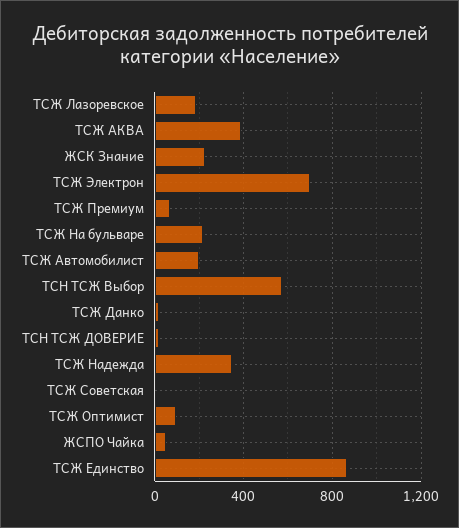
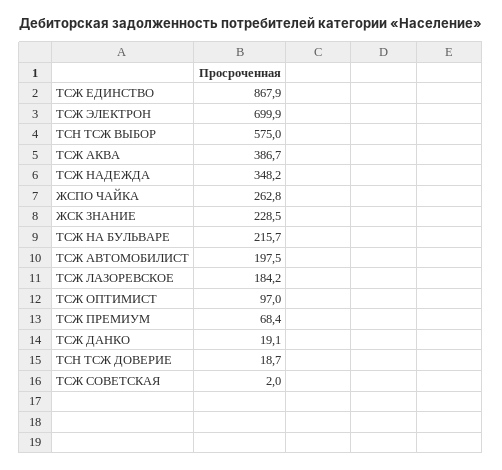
ЖСПО Чайка: 50 -> 262.8

